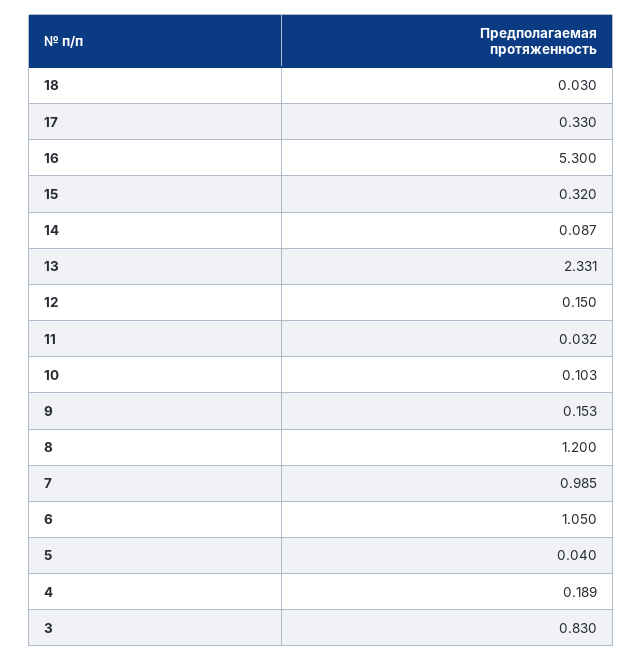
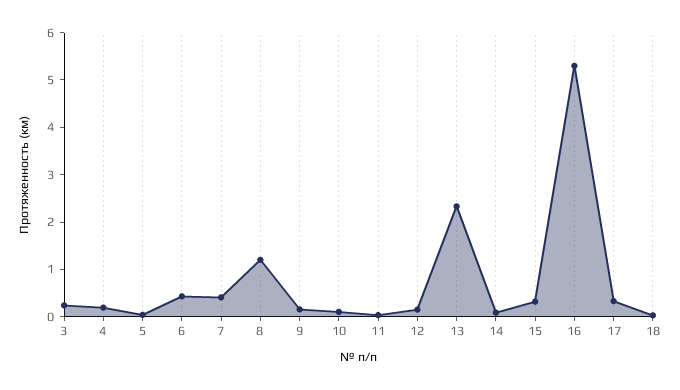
7: 0.985 -> 0.4
6: 1.05 -> 0.4
3: 0.83 -> 0.2

